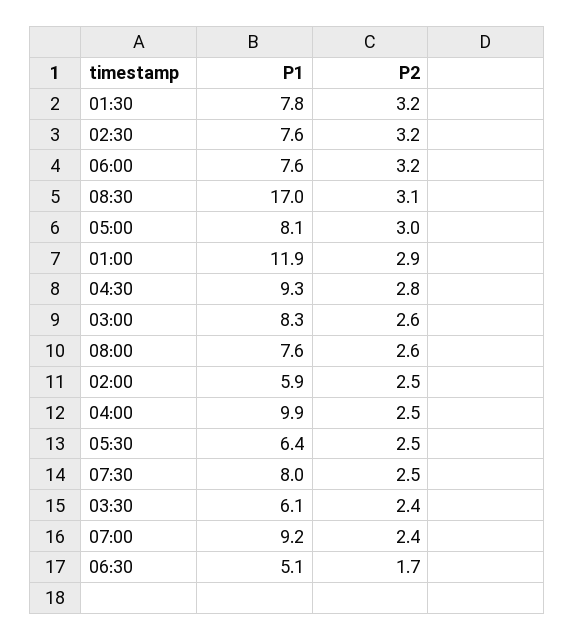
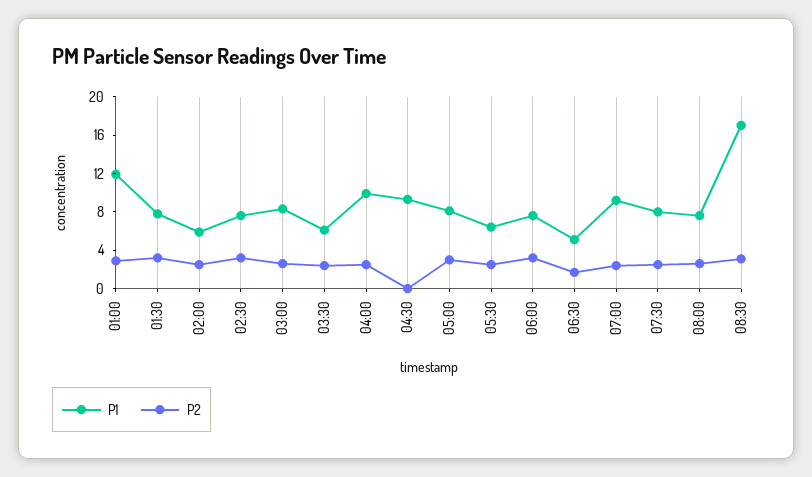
P2, 04:30: 2.8 -> 0

